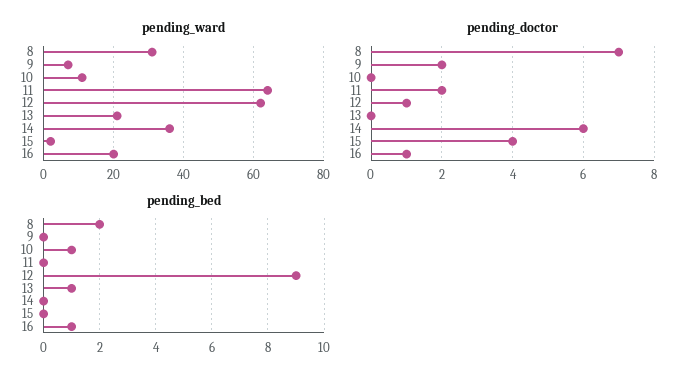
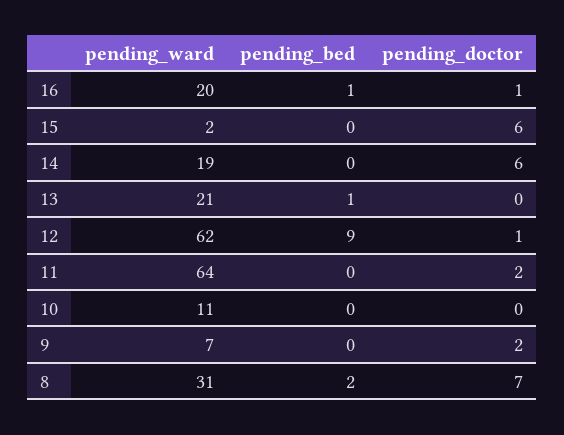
pending_ward, 14: 35 -> 19
pending_doctor, 15: 4 -> 6
pending_bed, 10: 1 -> 0

